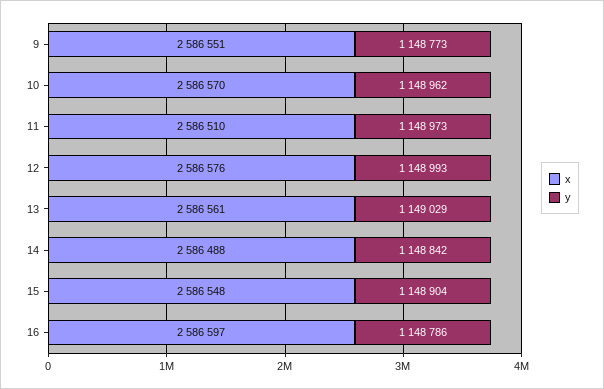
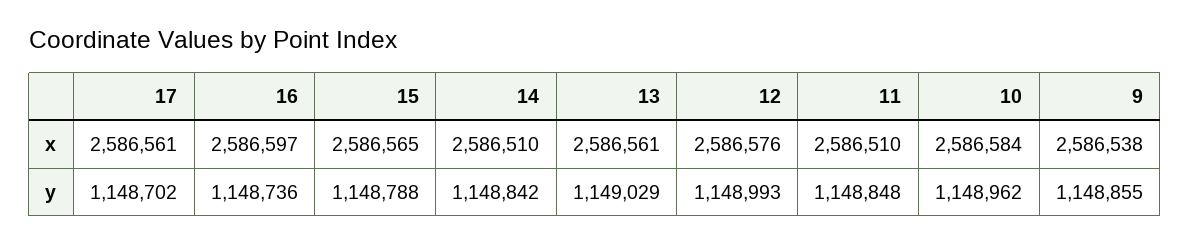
x, 9: 2586551 -> 2586538
y, 9: 1148773 -> 1148855
x, 10: 2586570 -> 2586584
y, 11: 1148973 -> 1148848
x, 14: 2586488 -> 2586510
x, 15: 2586548 -> 2586565
y, 15: 1148904 -> 1148788
y, 16: 1148786 -> 1148736
x, 17: none -> 2586561
y, 17: none -> 1148702

